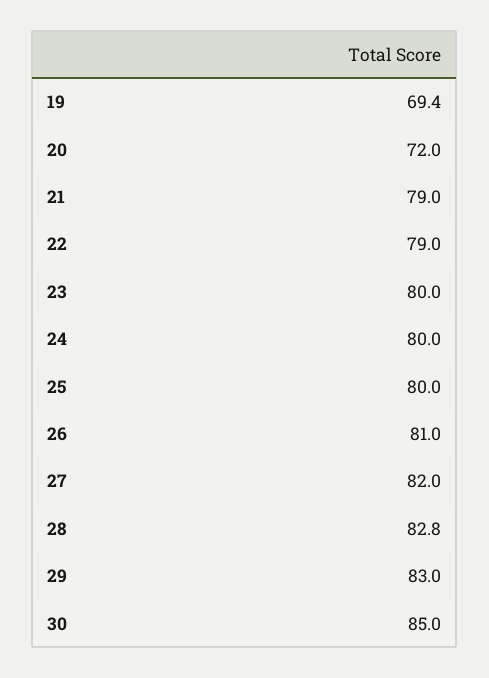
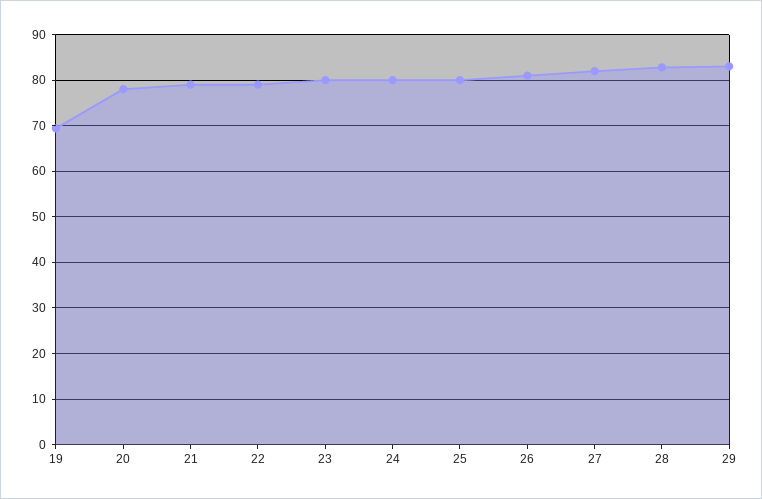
20: 72 -> 78
30: 85 -> none

